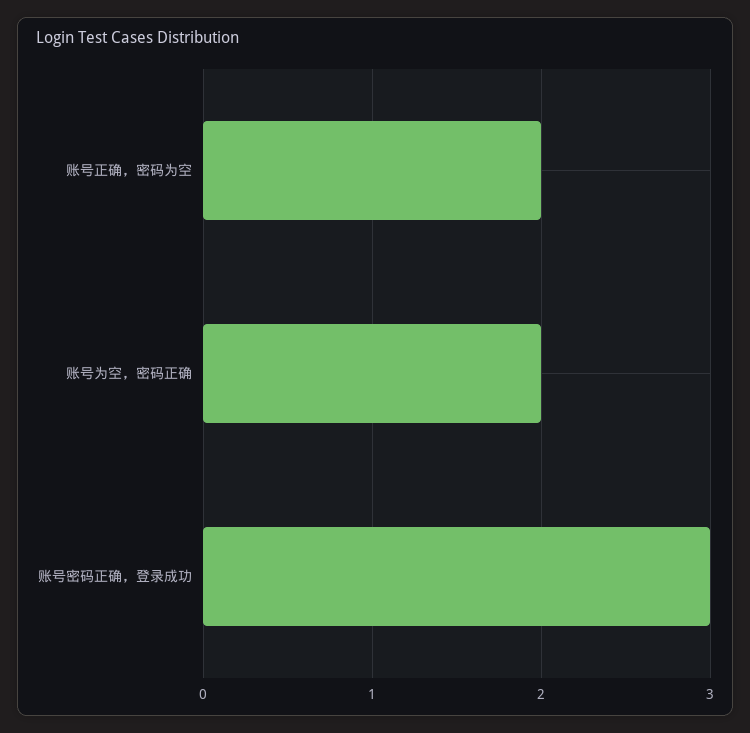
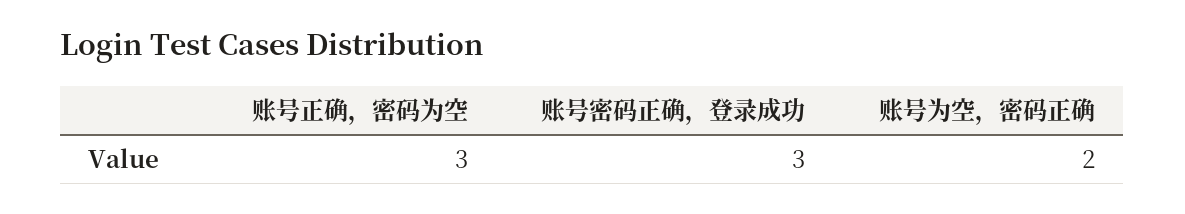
账号正确，密码为空: 2 -> 3

